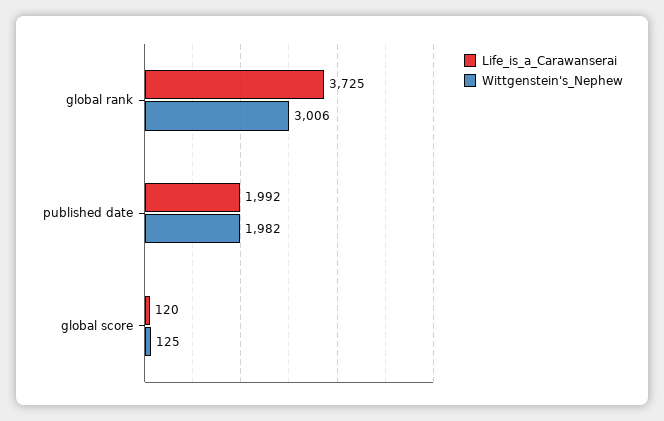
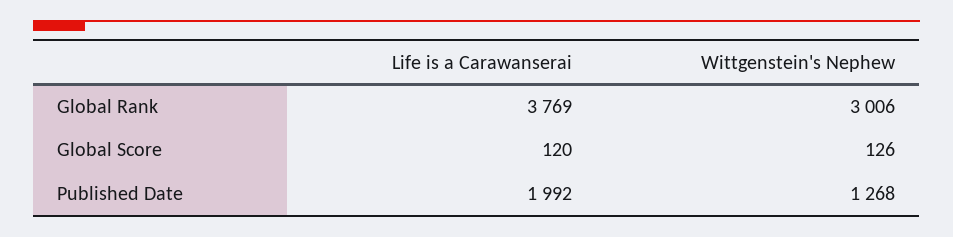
Life_is_a_Carawanserai, global rank: 3725 -> 3769
Wittgenstein's_Nephew, published date: 1982 -> 1268
Wittgenstein's_Nephew, global score: 125 -> 126

